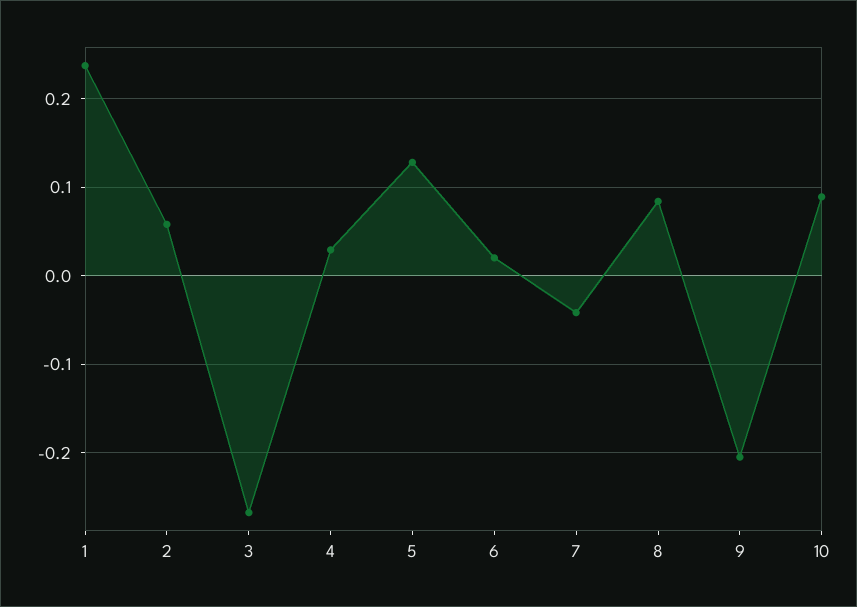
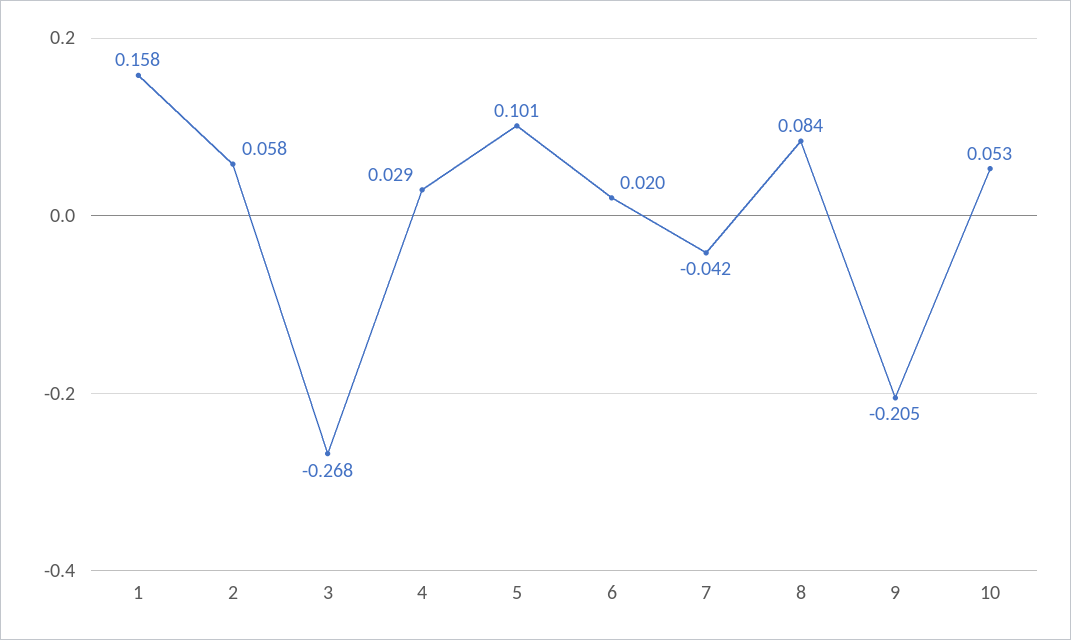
1: 0.24 -> 0.158
5: 0.13 -> 0.101
10: 0.09 -> 0.053

